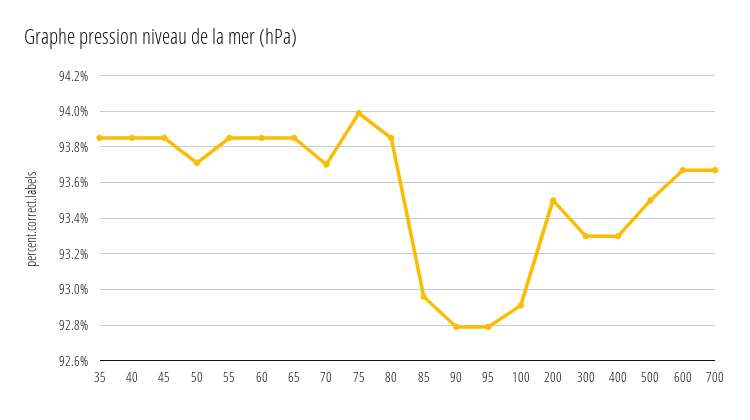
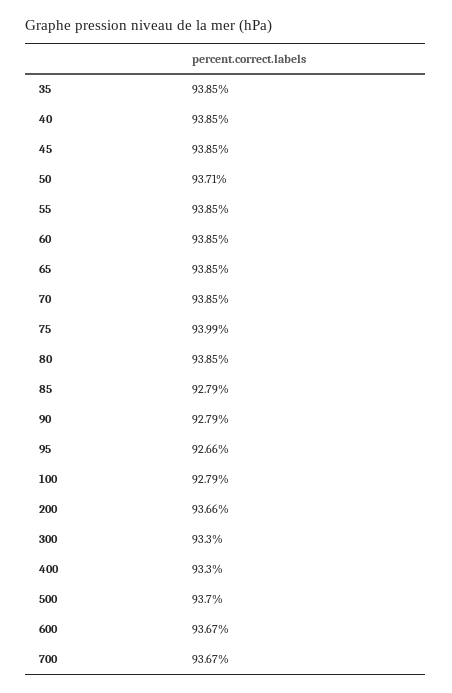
70: 93.7 -> 93.85
85: 92.95 -> 92.79
95: 92.8 -> 92.66
100: 92.9 -> 92.79
200: 93.5 -> 93.66
500: 93.5 -> 93.7

